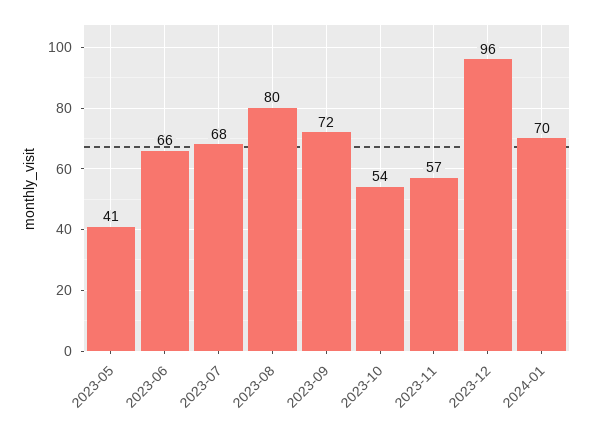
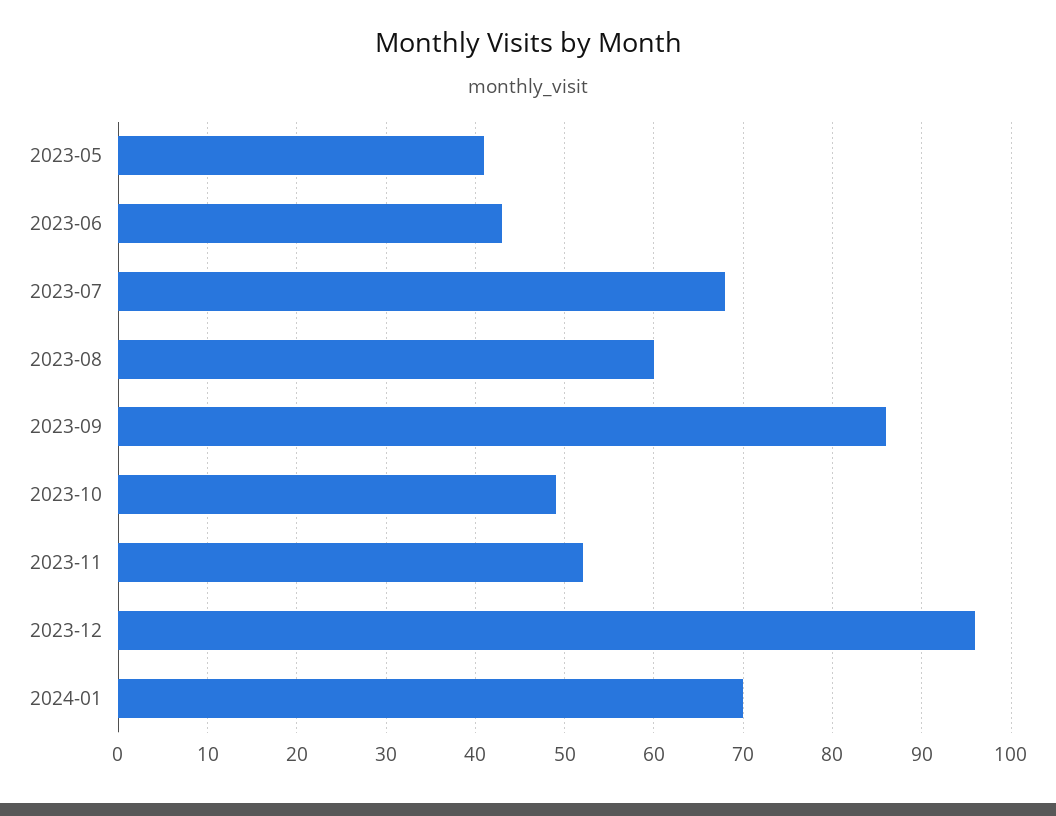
2023-06: 66 -> 43
2023-08: 80 -> 60
2023-09: 72 -> 86
2023-10: 54 -> 49
2023-11: 57 -> 52

